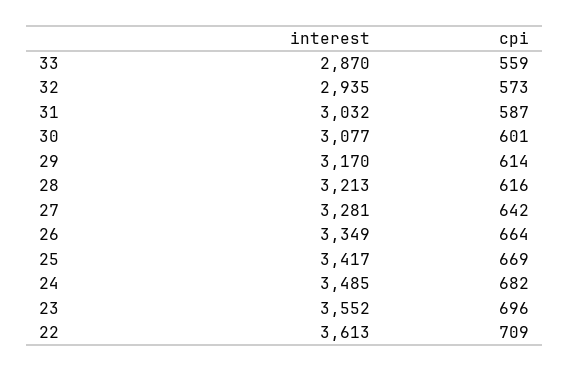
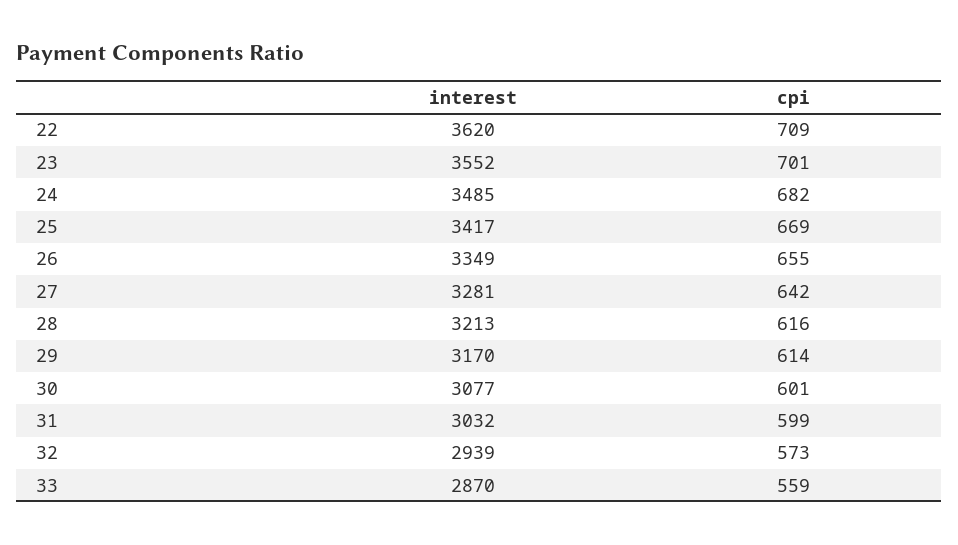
interest, 32: 2935 -> 2939
cpi, 31: 587 -> 599
cpi, 26: 664 -> 655
cpi, 23: 696 -> 701
interest, 22: 3613 -> 3620

